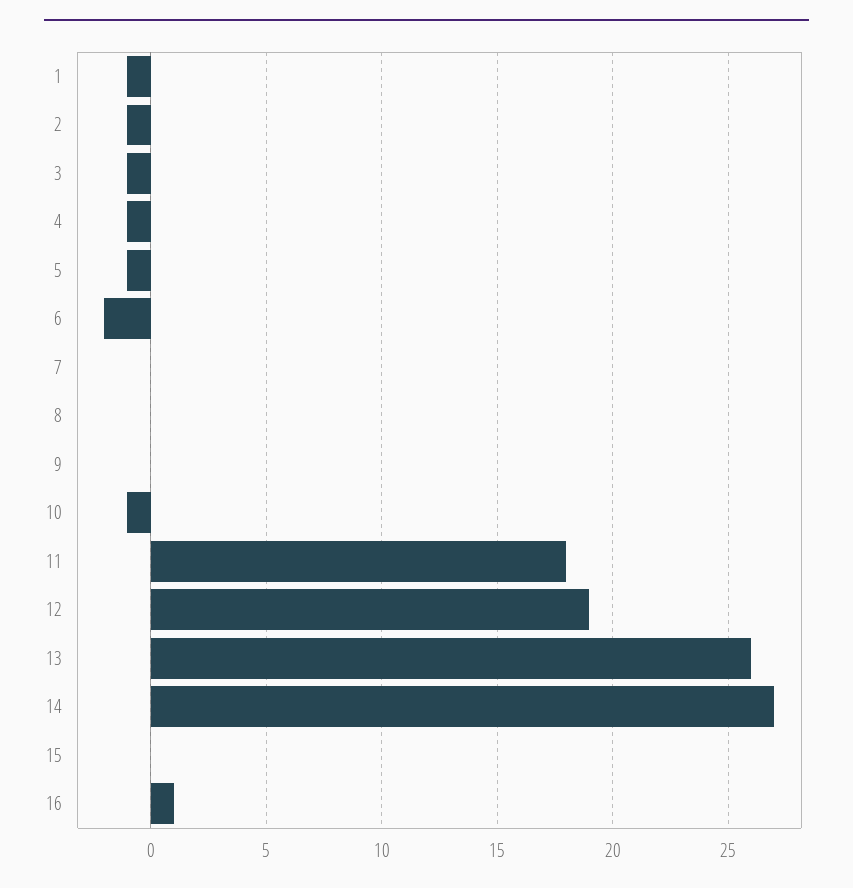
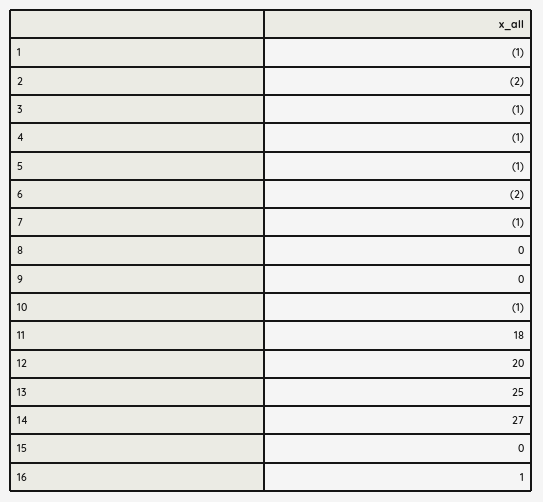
2: -1 -> -2
7: 0 -> -1
12: 19 -> 20
13: 26 -> 25

